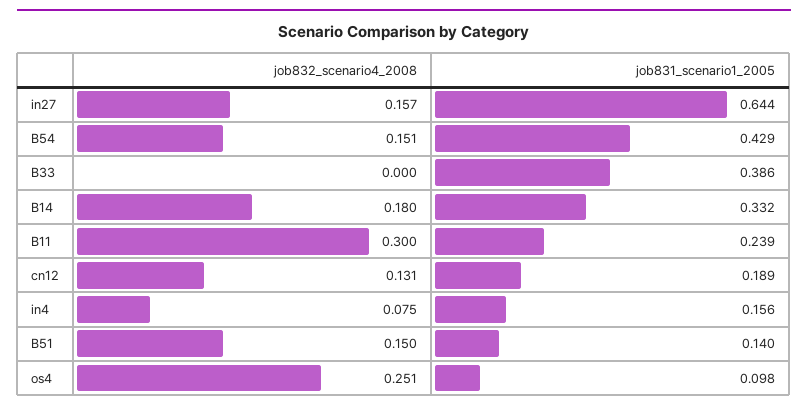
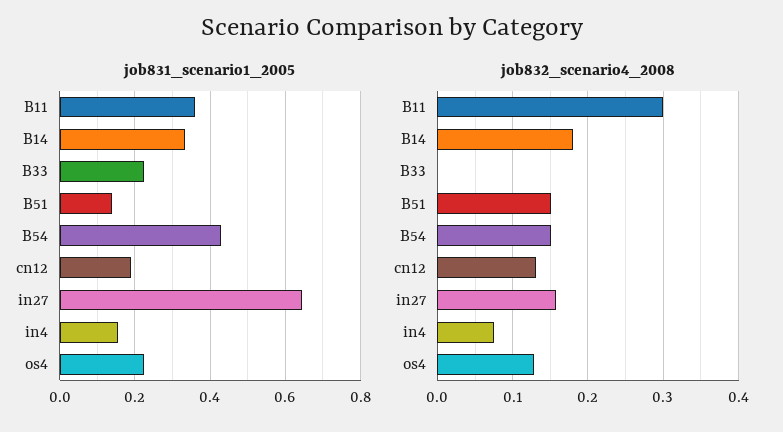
job831_scenario1_2005, B33: 0.386 -> 0.22
job831_scenario1_2005, B11: 0.239 -> 0.36
job832_scenario4_2008, os4: 0.251 -> 0.13
job831_scenario1_2005, os4: 0.098 -> 0.22

